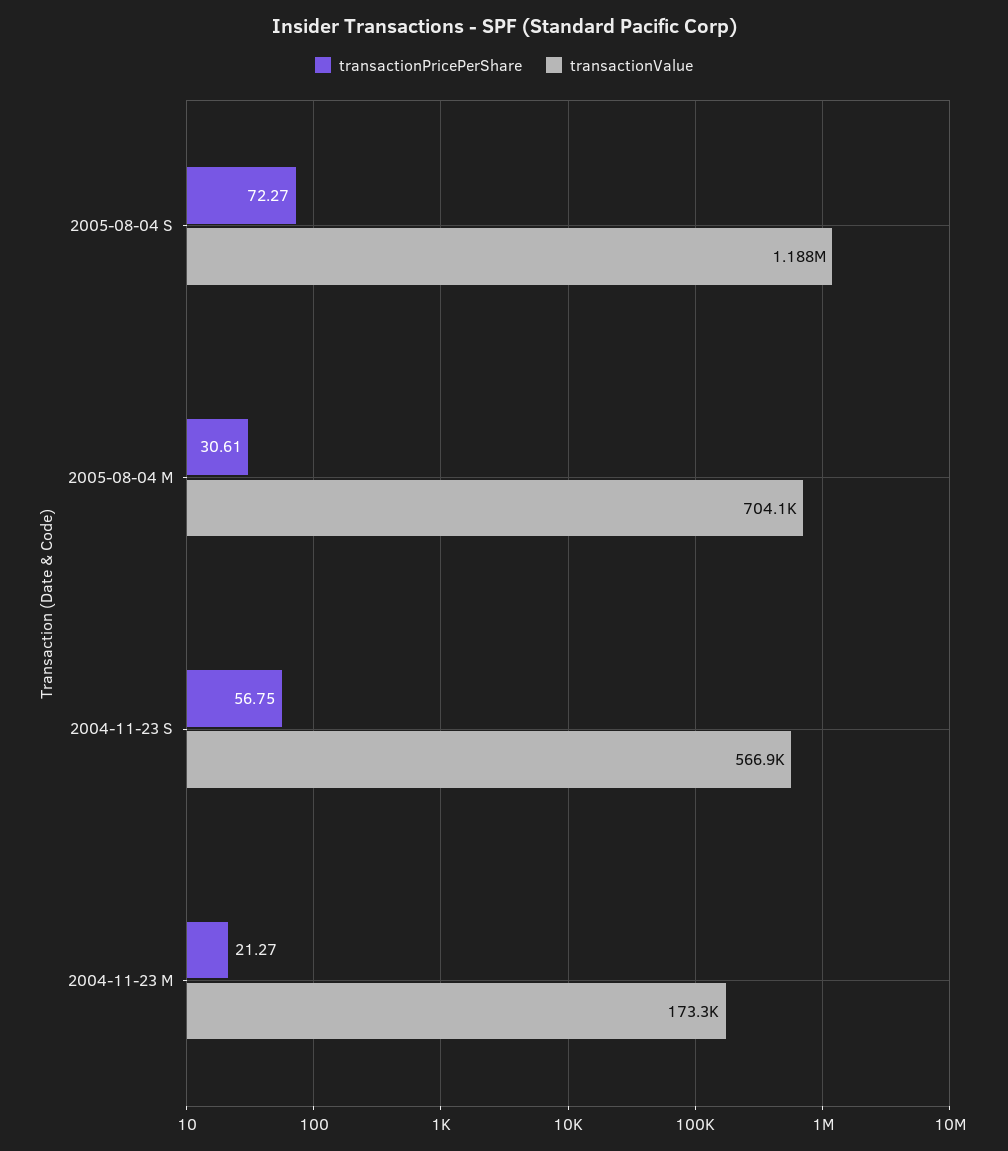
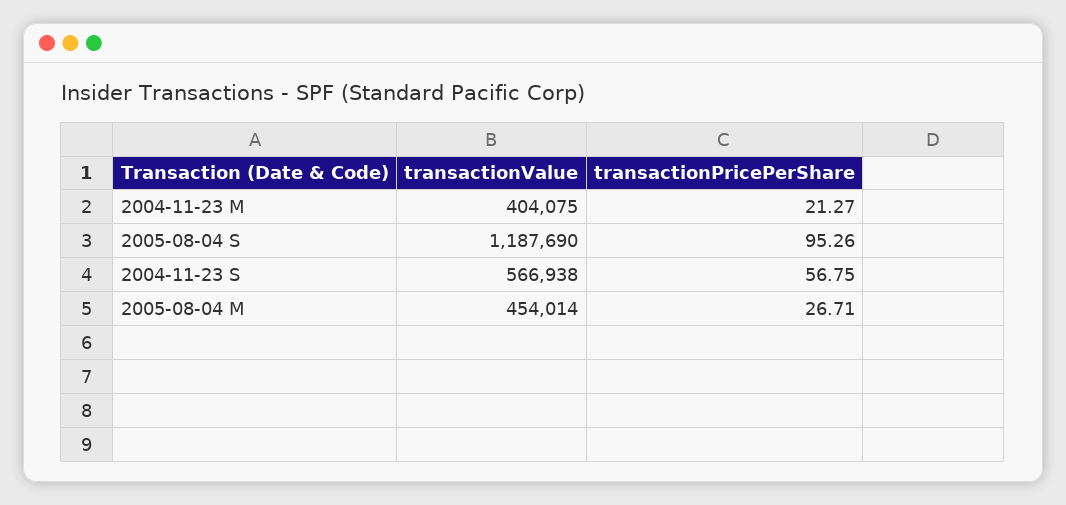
transactionPricePerShare, 2005-08-04 S: 72.27 -> 95.26
transactionPricePerShare, 2005-08-04 M: 30.61 -> 26.71
transactionValue, 2005-08-04 M: 704100 -> 454014
transactionValue, 2004-11-23 M: 173300 -> 404075

